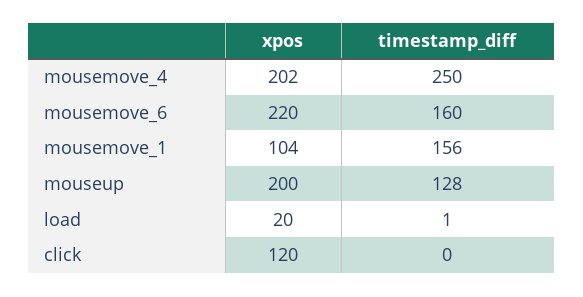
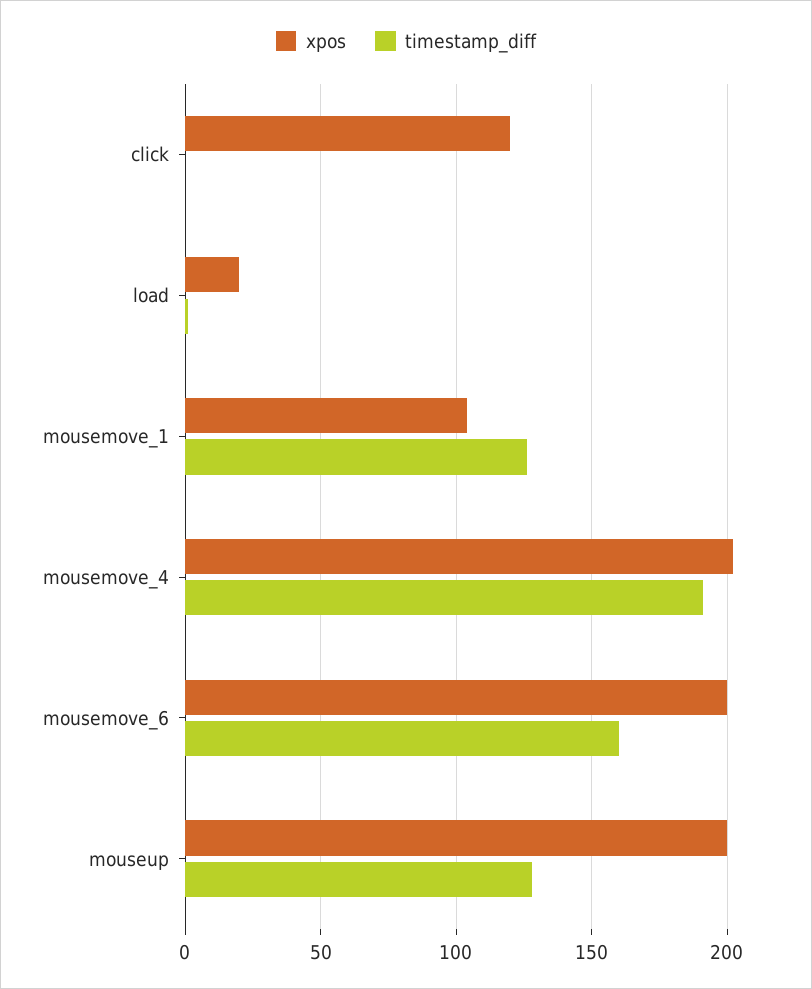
timestamp_diff, mousemove_4: 250 -> 190
xpos, mousemove_6: 220 -> 200
timestamp_diff, mousemove_1: 156 -> 125

